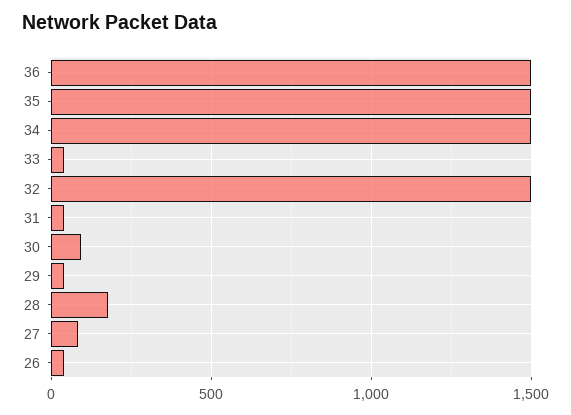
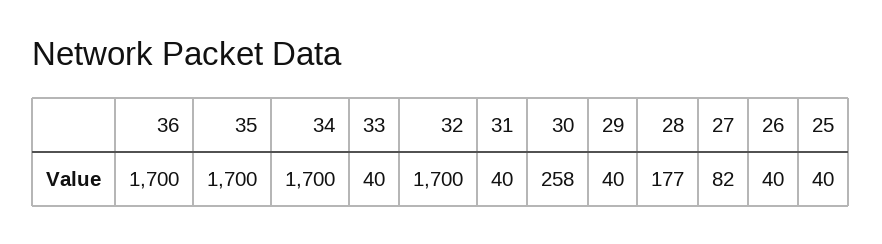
36: 1500 -> 1700
35: 1500 -> 1700
34: 1500 -> 1700
32: 1500 -> 1700
30: 100 -> 258
25: none -> 40

